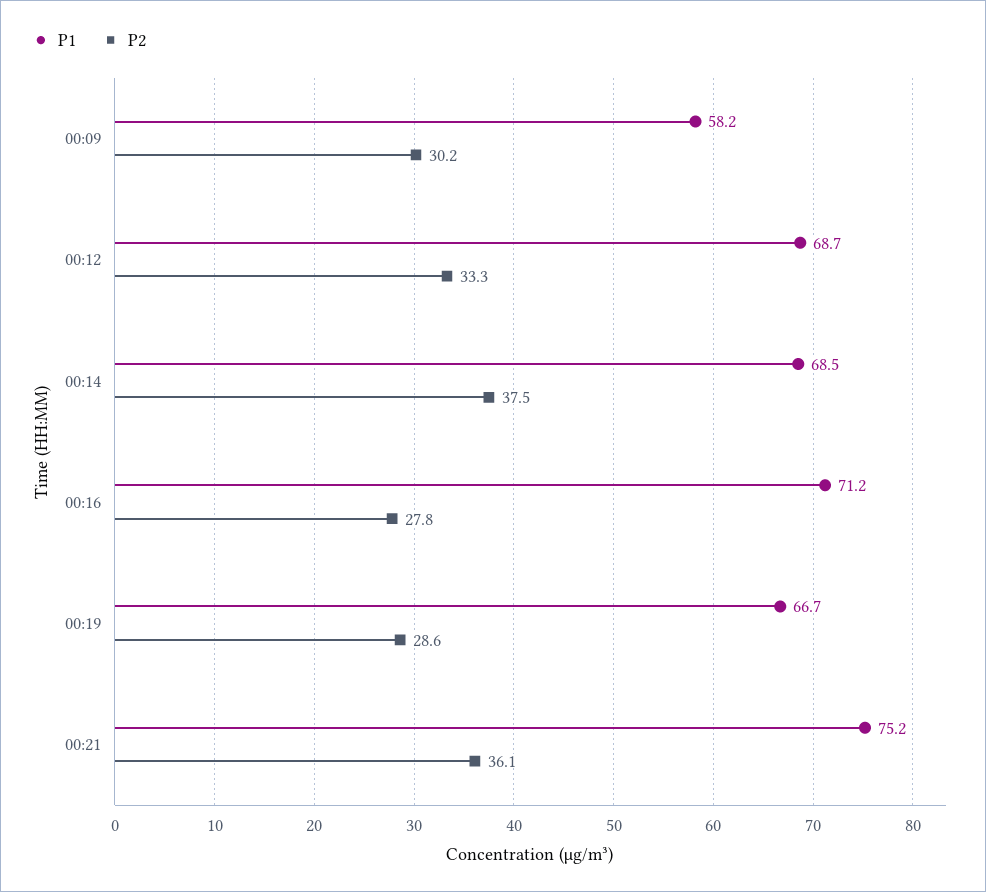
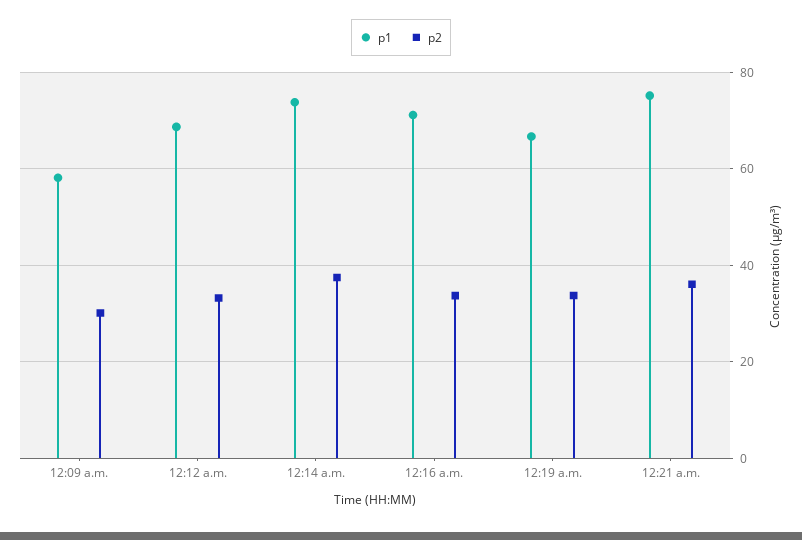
P1, 00:14: 68.5 -> 74
P2, 00:16: 27.8 -> 34
P2, 00:19: 28.6 -> 34

